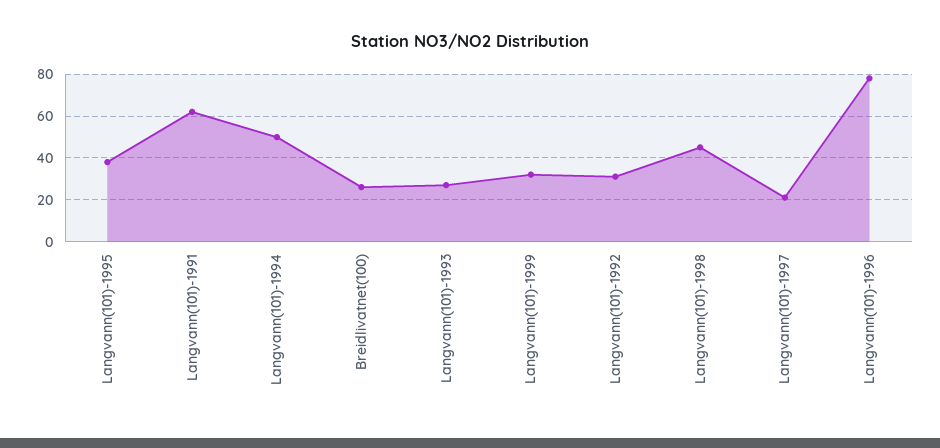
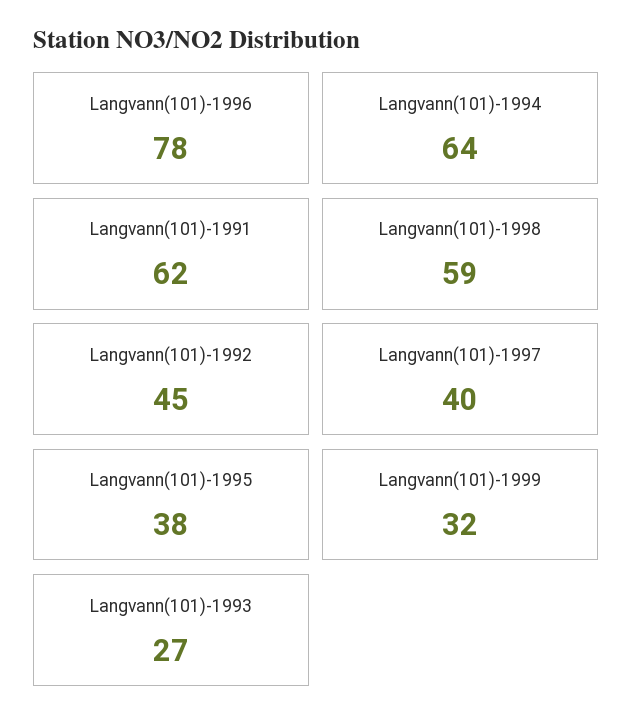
Langvann(101)-1994: 50 -> 64
Breidlivatnet(100): 25 -> none
Langvann(101)-1992: 30 -> 45
Langvann(101)-1998: 45 -> 59
Langvann(101)-1997: 20 -> 40

